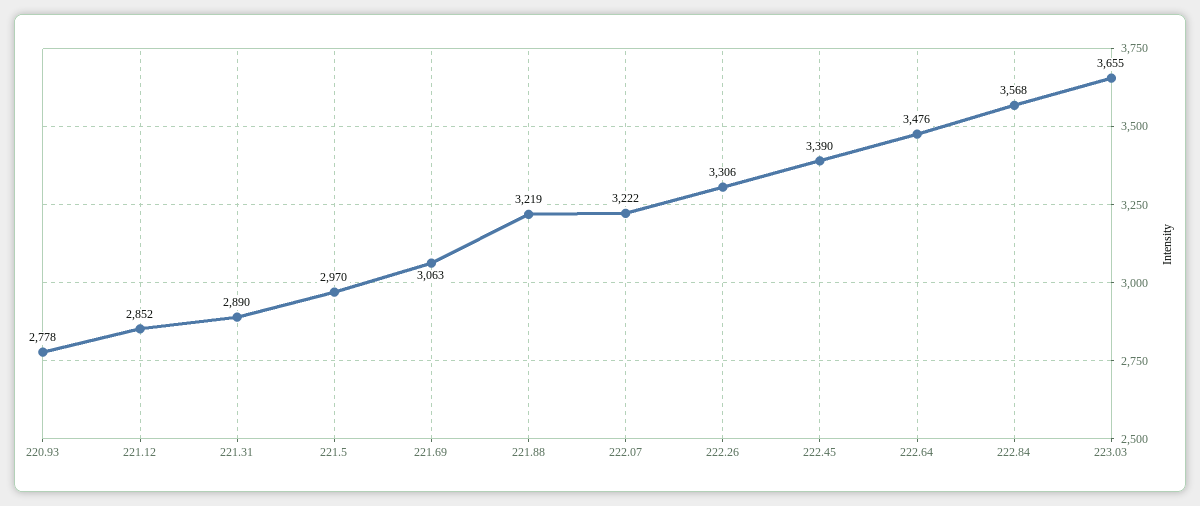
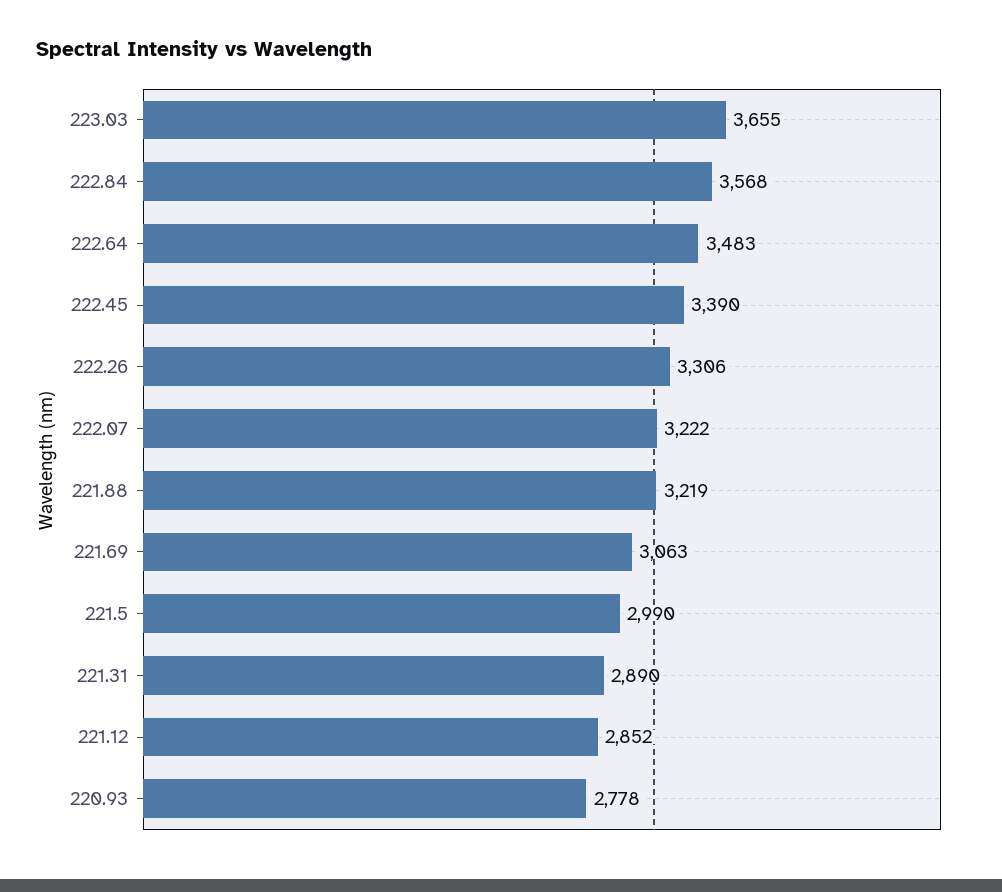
221.5: 2970 -> 2990
222.64: 3476 -> 3483

